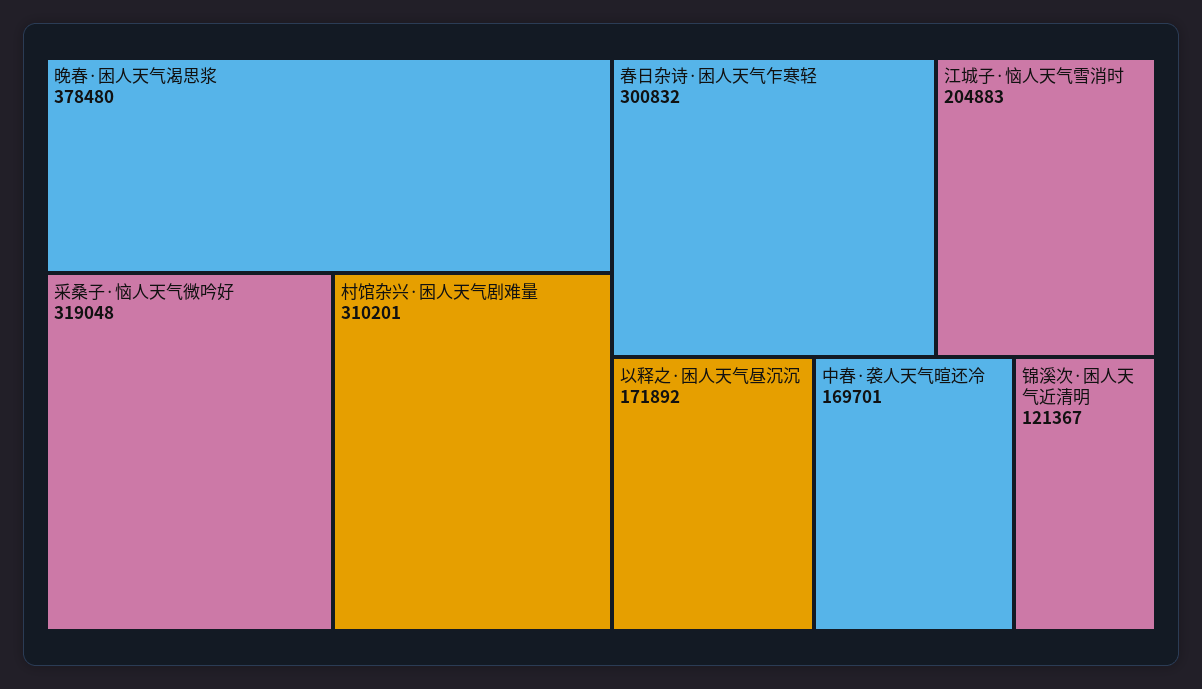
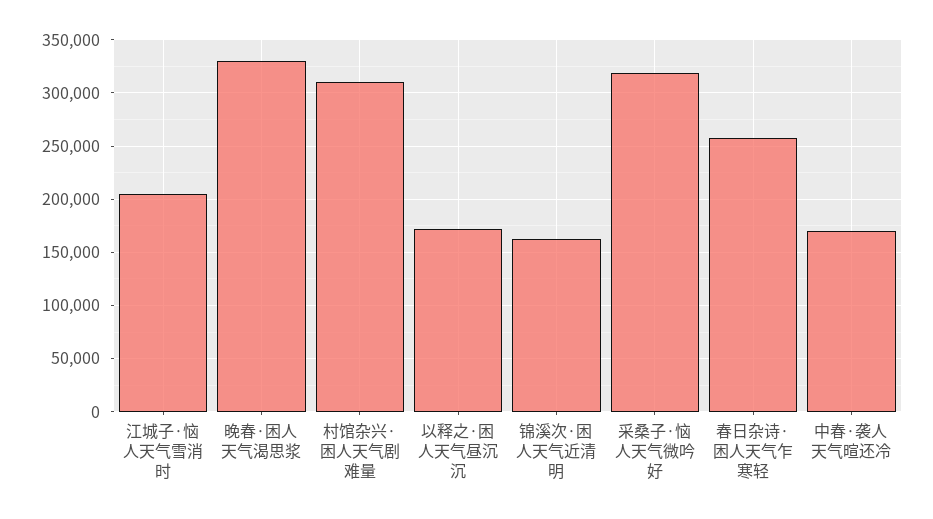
晚春·困人天气渴思浆: 378480 -> 330000
春日杂诗·困人天气乍寒轻: 300832 -> 260000
锦溪次·困人天气近清明: 121367 -> 160000

